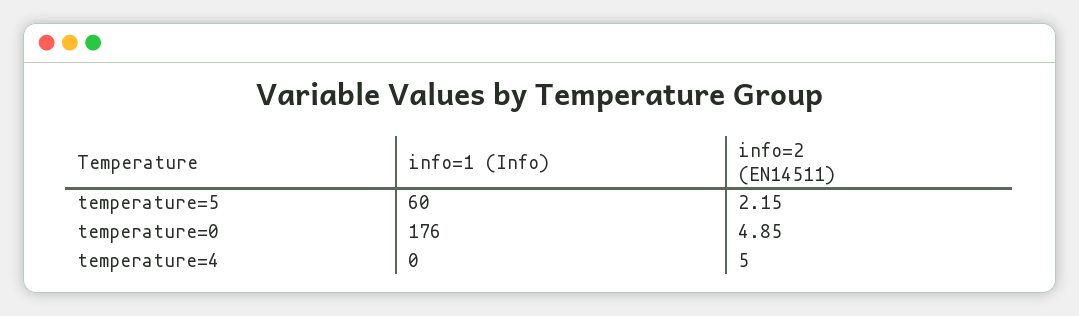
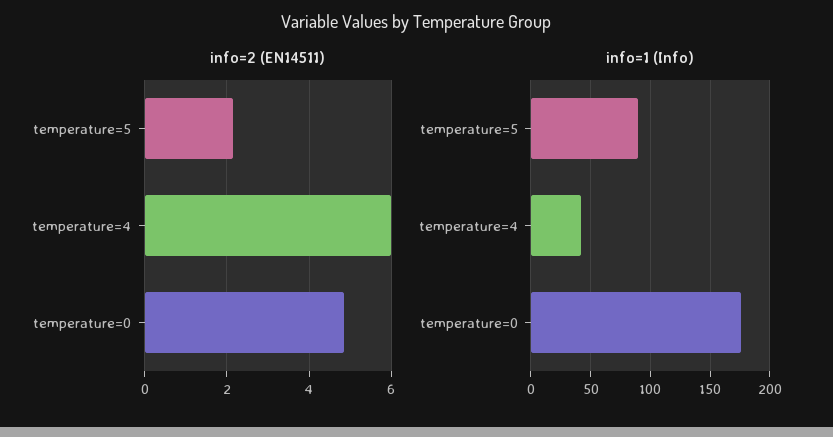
info=1 (Info), temperature=5: 60 -> 90
info=1 (Info), temperature=4: 0 -> 40
info=2 (EN14511), temperature=4: 5 -> 6

